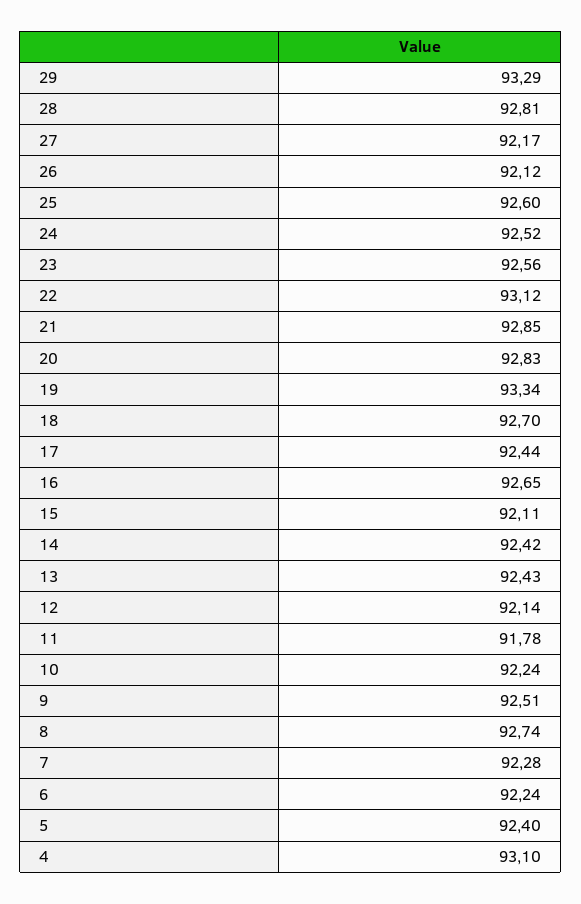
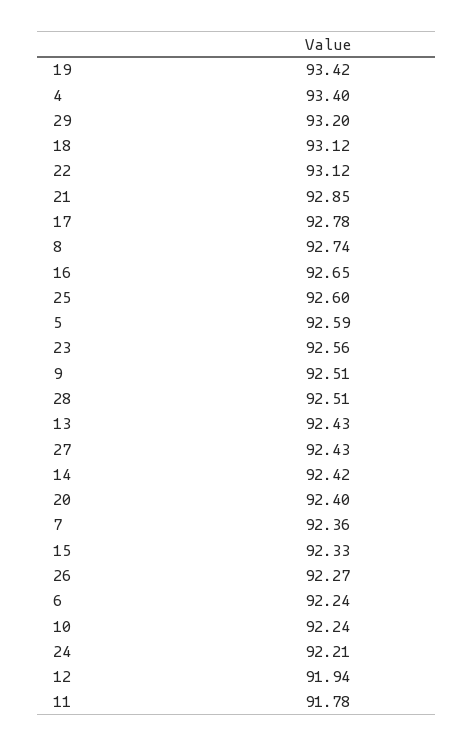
29: 93.29 -> 93.2
28: 92.81 -> 92.51
27: 92.17 -> 92.43
26: 92.12 -> 92.27
24: 92.52 -> 92.21
20: 92.83 -> 92.4
19: 93.34 -> 93.42
18: 92.7 -> 93.12
17: 92.44 -> 92.78
15: 92.11 -> 92.33
12: 92.14 -> 91.94
7: 92.28 -> 92.36
5: 92.4 -> 92.59
4: 93.1 -> 93.4

